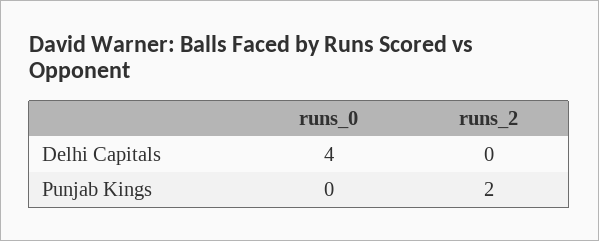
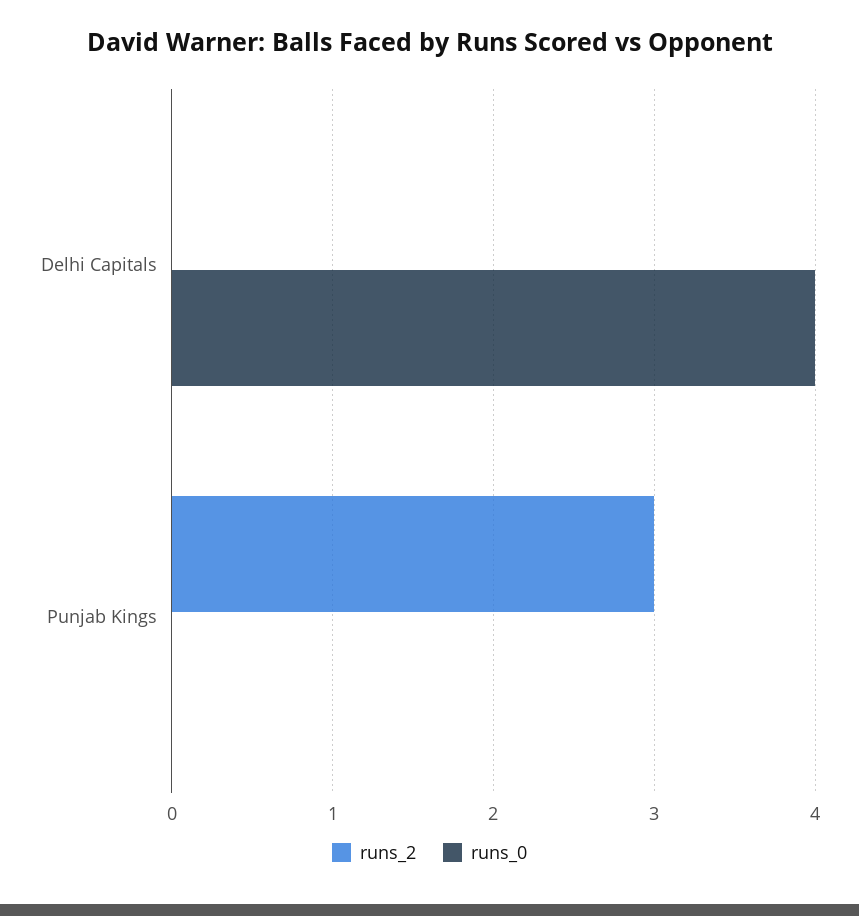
runs_2, Punjab Kings: 2 -> 3

